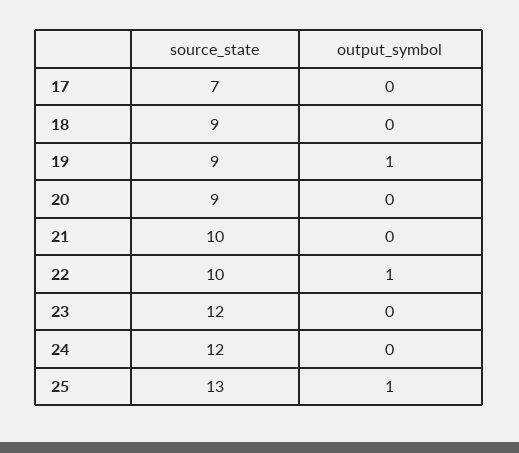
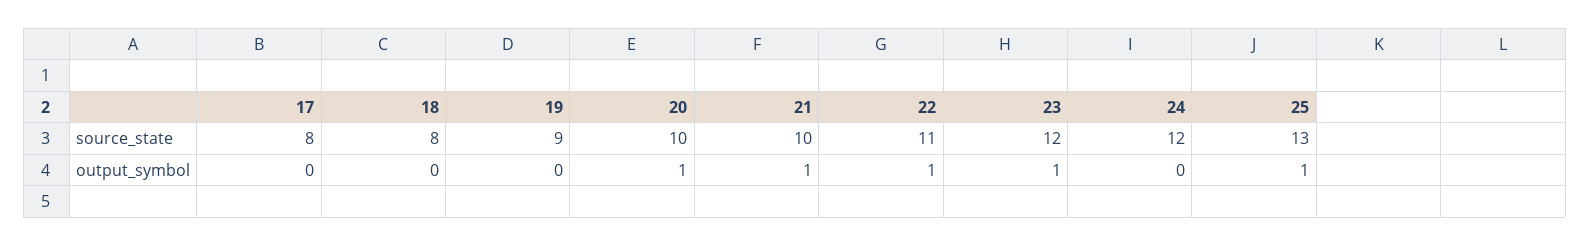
source_state, 17: 7 -> 8
source_state, 18: 9 -> 8
output_symbol, 19: 1 -> 0
source_state, 20: 9 -> 10
output_symbol, 20: 0 -> 1
output_symbol, 21: 0 -> 1
source_state, 22: 10 -> 11
output_symbol, 23: 0 -> 1

